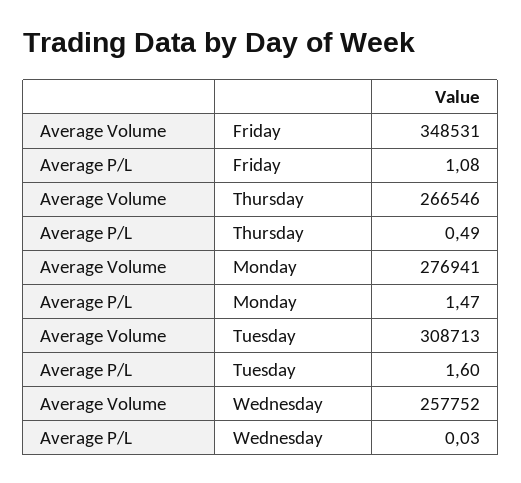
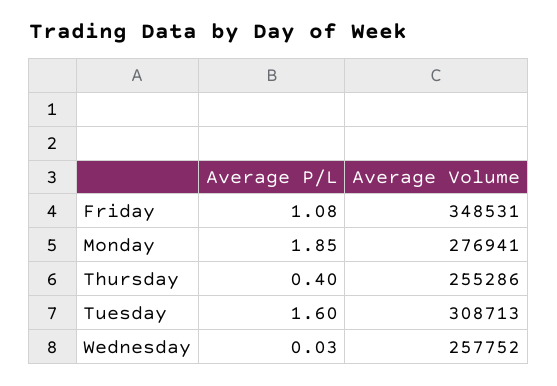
Average Volume, Thursday: 266546 -> 255286
Average P/L, Thursday: 0.49 -> 0.4
Average P/L, Monday: 1.47 -> 1.85

